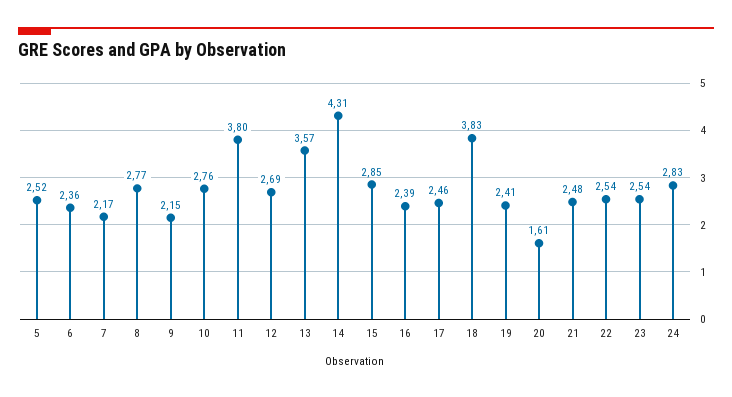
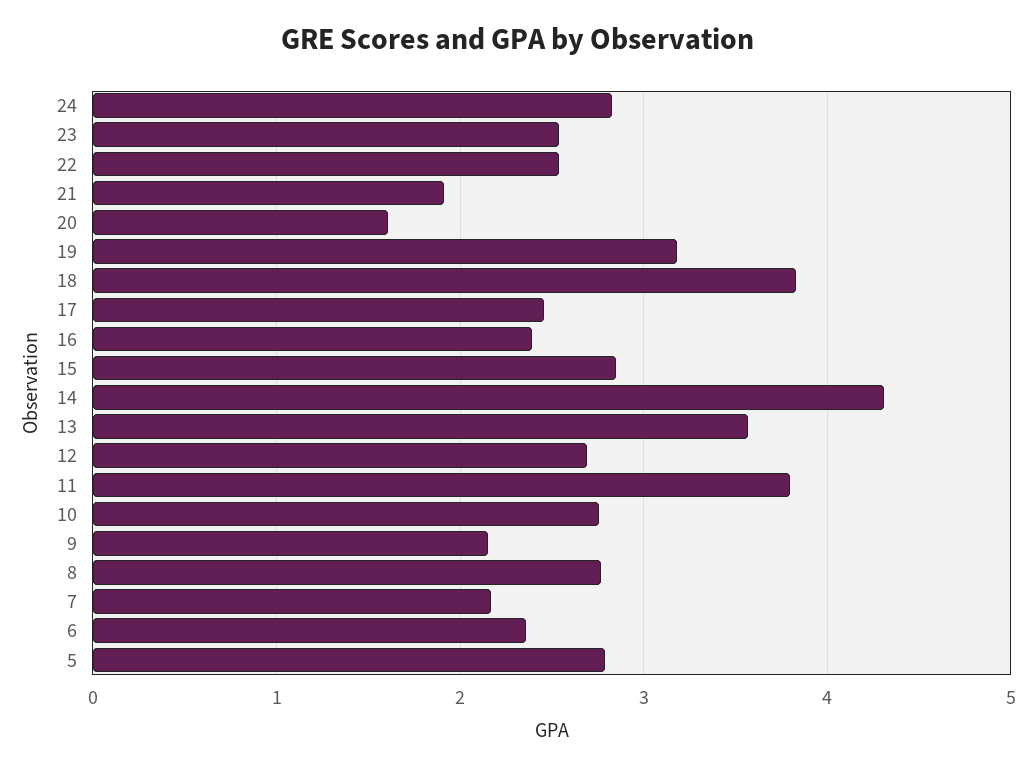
5: 2.52 -> 2.8
19: 2.41 -> 3.2
21: 2.48 -> 1.9

